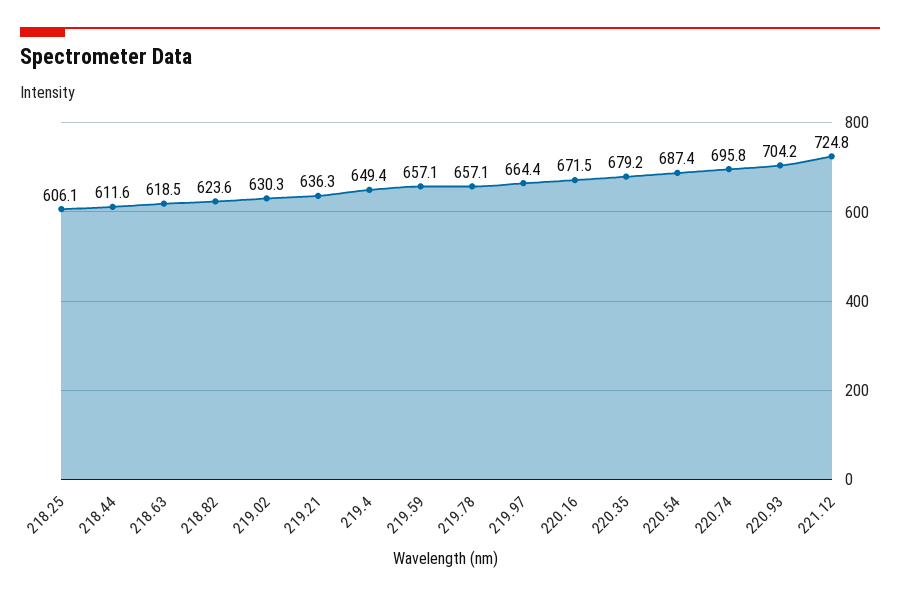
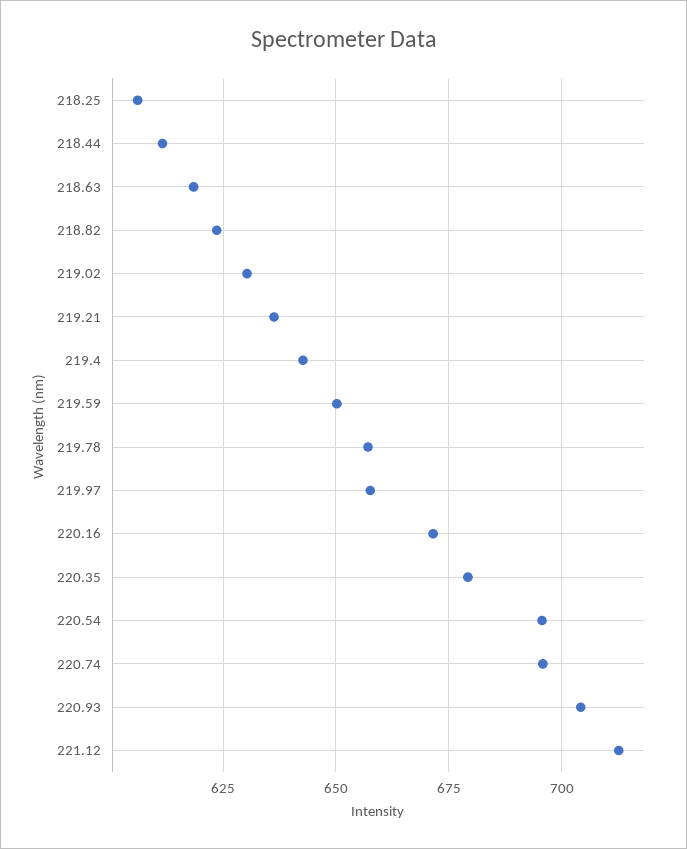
219.4: 649.4 -> 642.5
219.59: 657.1 -> 650
219.97: 664.4 -> 657.5
220.54: 687.4 -> 695
221.12: 724.8 -> 712.5

